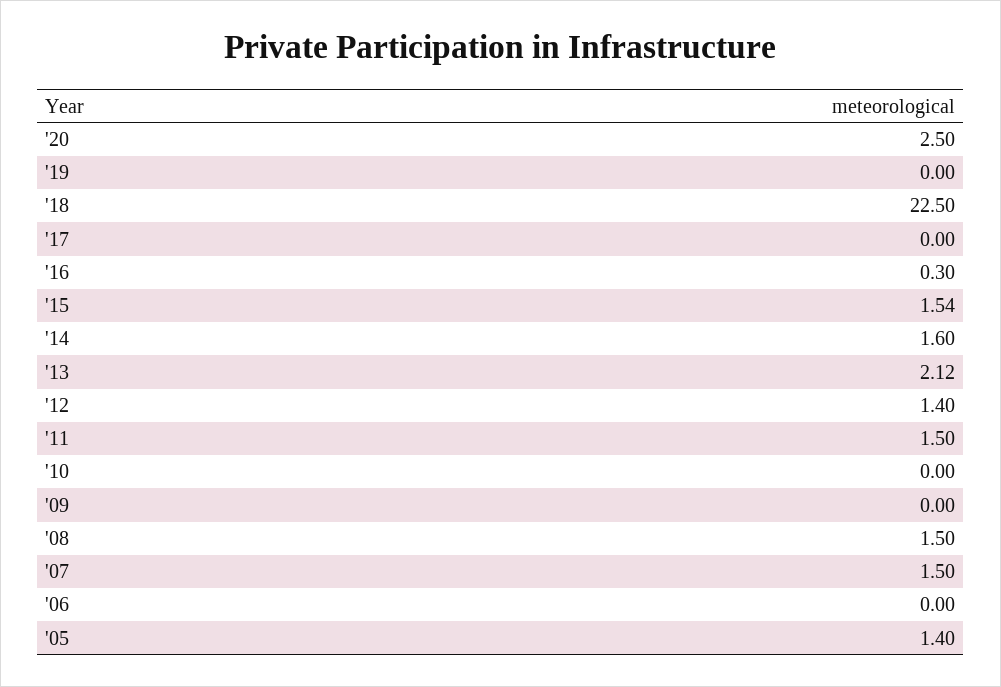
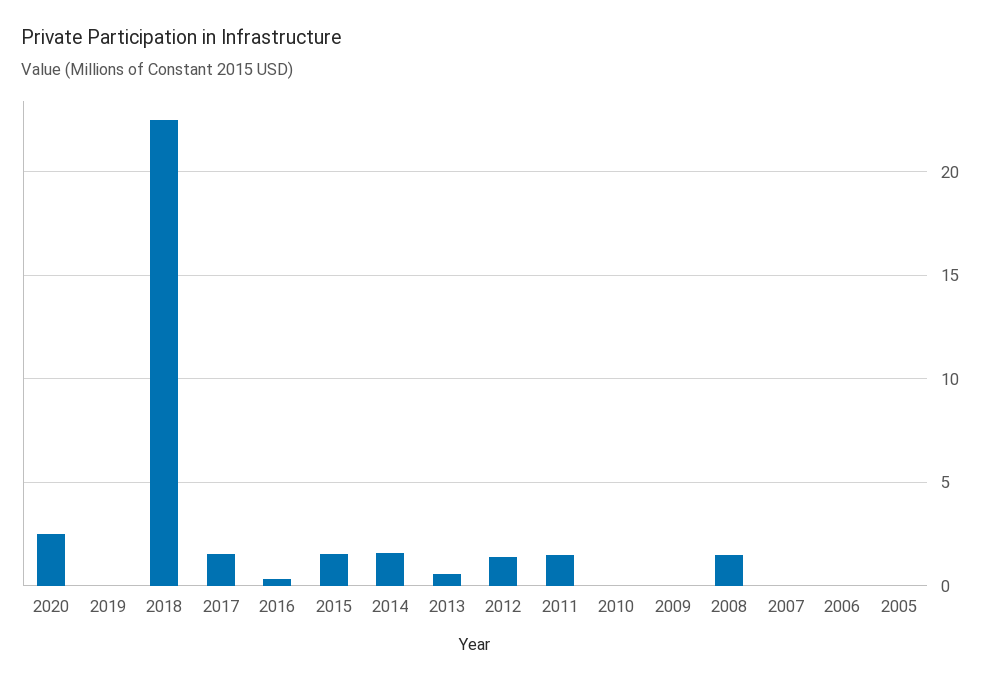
'17: 0 -> 1.5
'13: 2.12 -> 0.5
'07: 1.5 -> 0
'05: 1.4 -> 0

